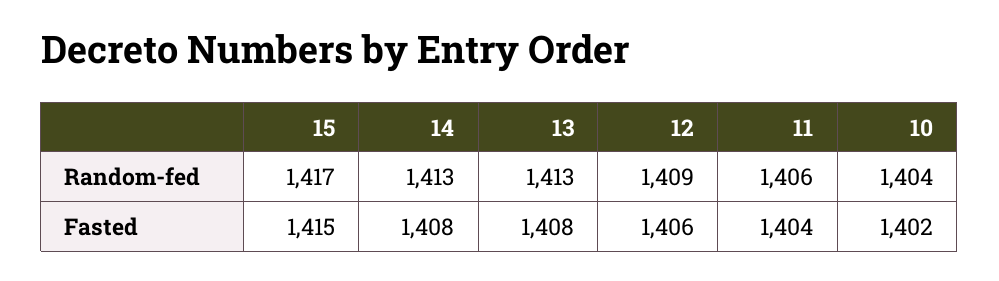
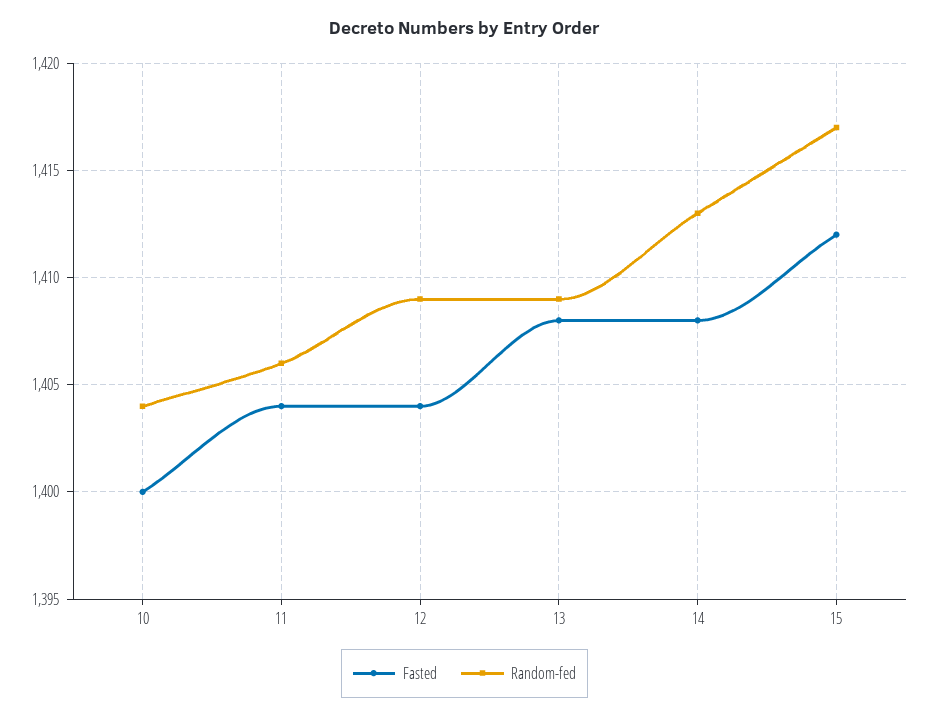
Random-fed, 13: 1413 -> 1409
Fasted, 15: 1415 -> 1412
Fasted, 12: 1406 -> 1404
Fasted, 10: 1402 -> 1400

